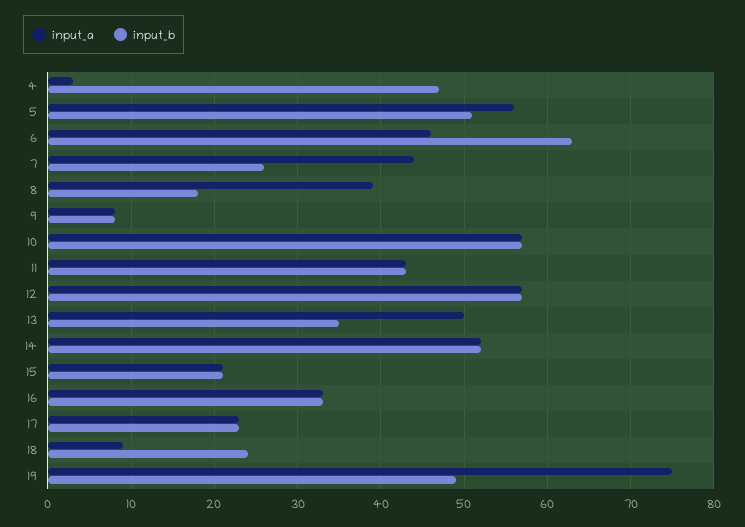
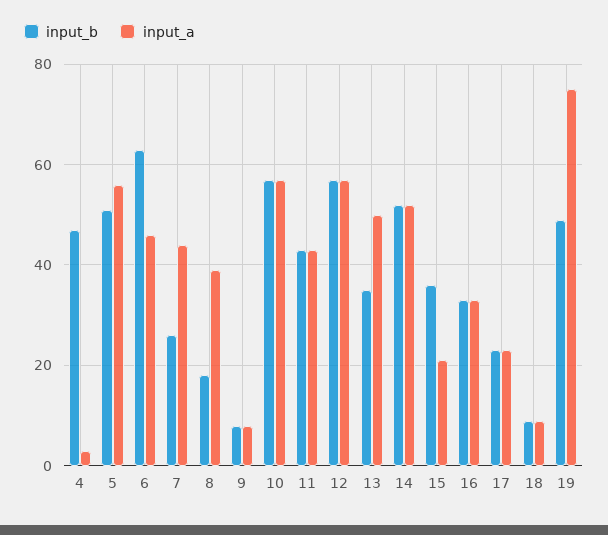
input_b, 15: 21 -> 35
input_b, 18: 24 -> 10

